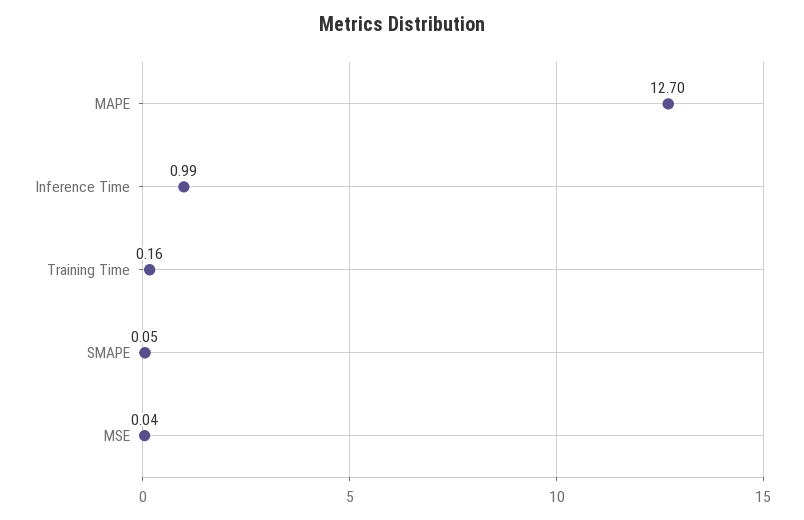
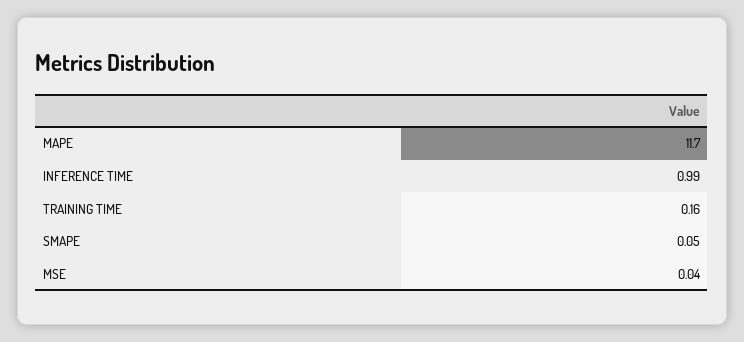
MAPE: 12.7 -> 11.7

